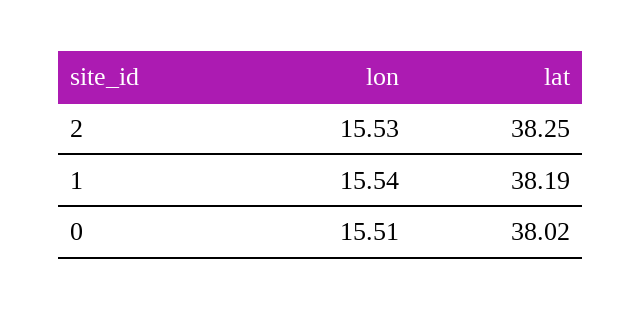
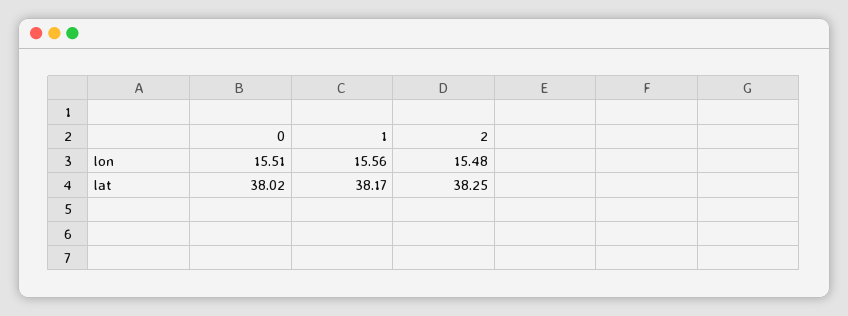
lon, 2: 15.53 -> 15.48
lon, 1: 15.54 -> 15.56
lat, 1: 38.19 -> 38.17

